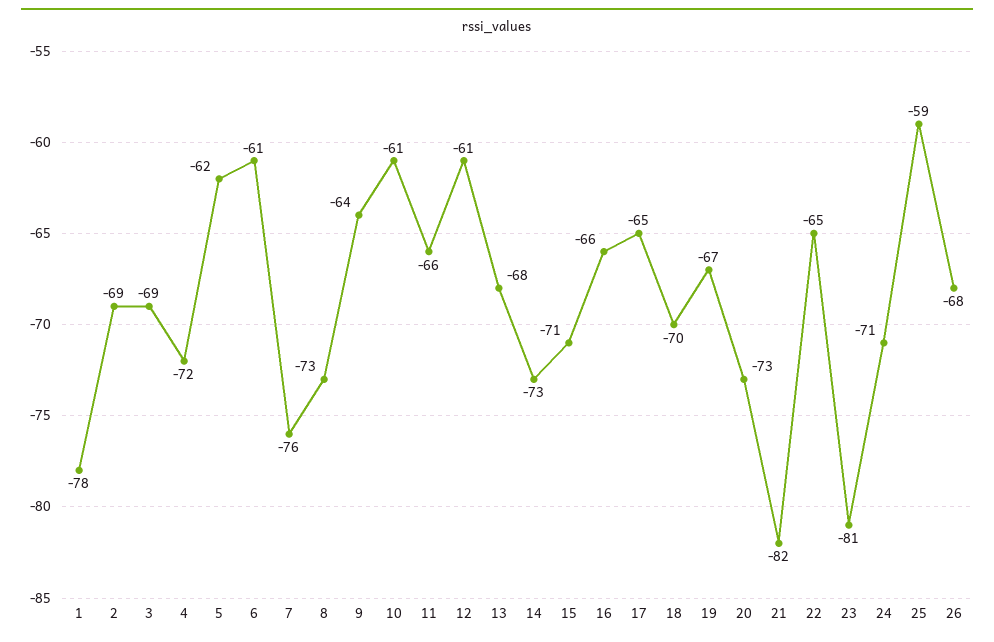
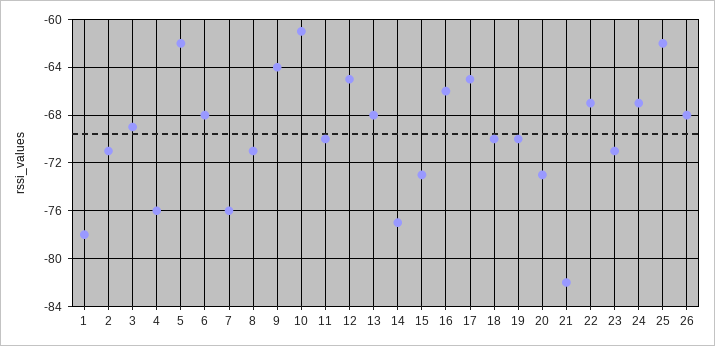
2: -69 -> -71
4: -72 -> -76
6: -61 -> -68
8: -73 -> -71
11: -66 -> -70
12: -61 -> -65
14: -73 -> -77
15: -71 -> -73
19: -67 -> -70
22: -65 -> -67
23: -81 -> -71
24: -71 -> -67
25: -59 -> -62

